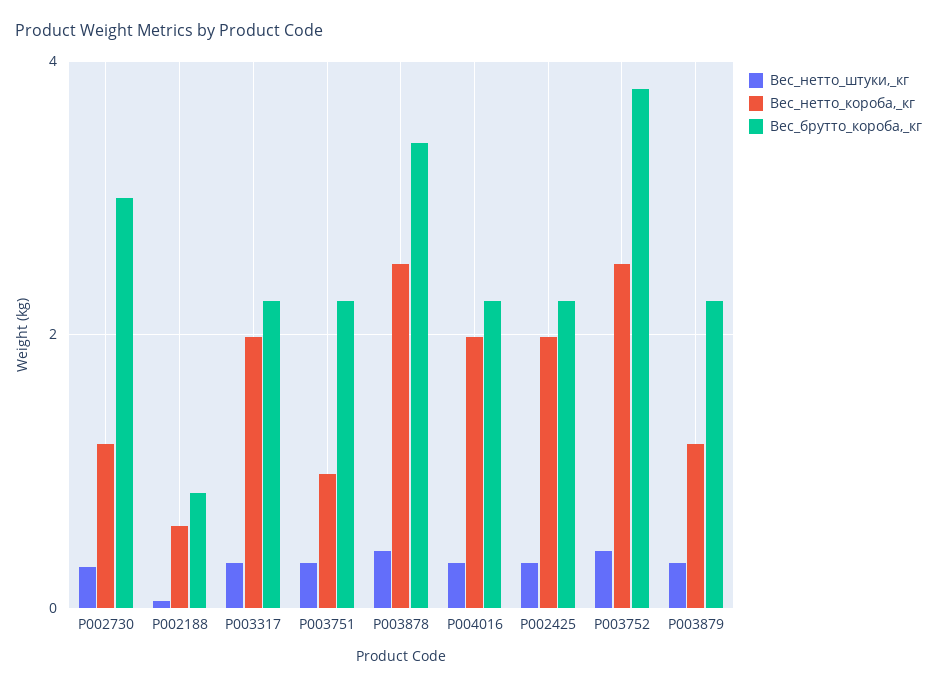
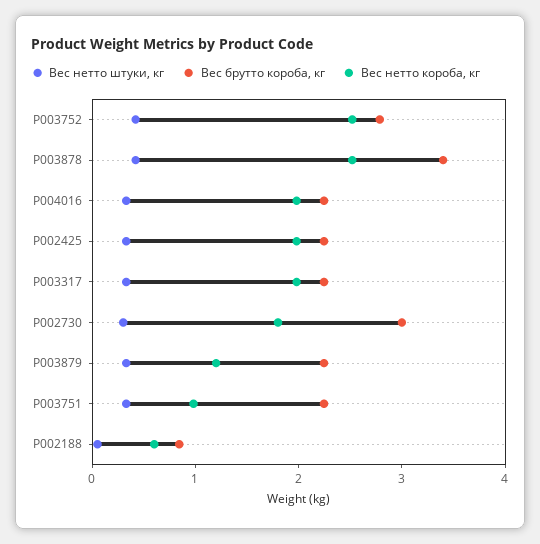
Вес_нетто_короба,_кг, P002730: 1.2 -> 1.8
Вес_брутто_короба,_кг, P003752: 3.8 -> 2.8

